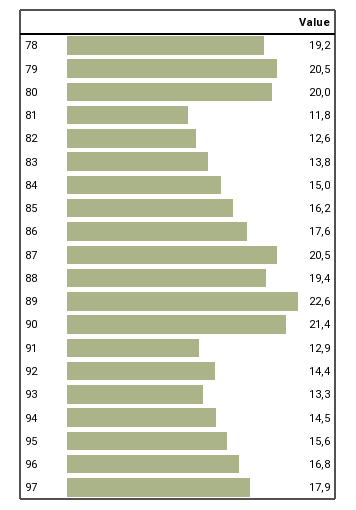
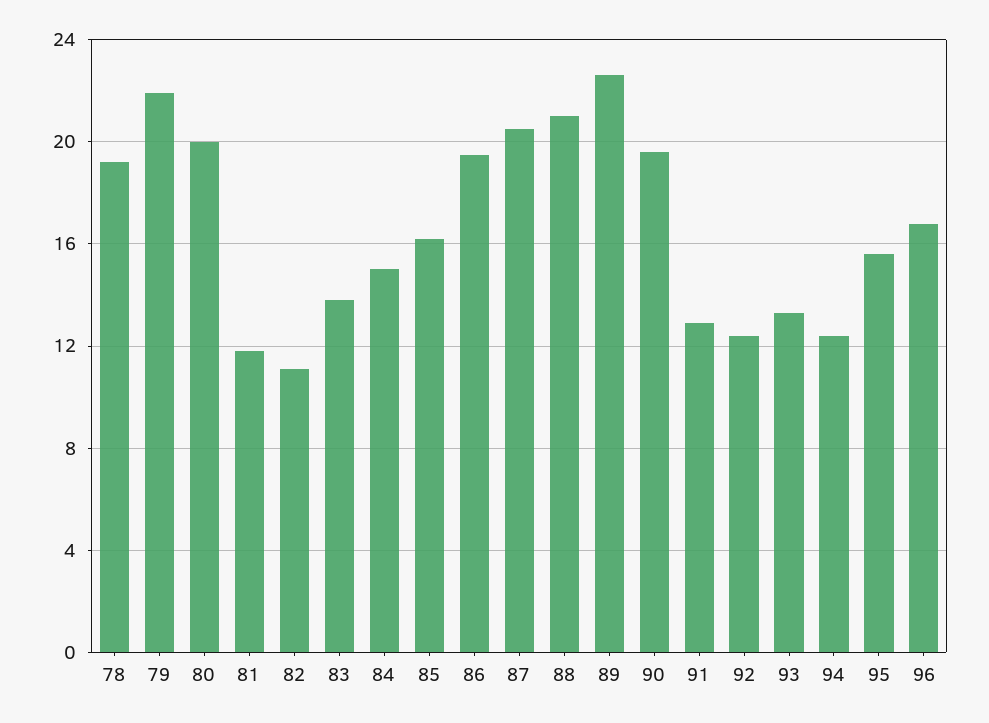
79: 20.5 -> 22
82: 12.6 -> 11
86: 17.6 -> 19.5
88: 19.4 -> 21
90: 21.4 -> 19.5
92: 14.4 -> 12.5
94: 14.5 -> 12.5
97: 17.9 -> none

